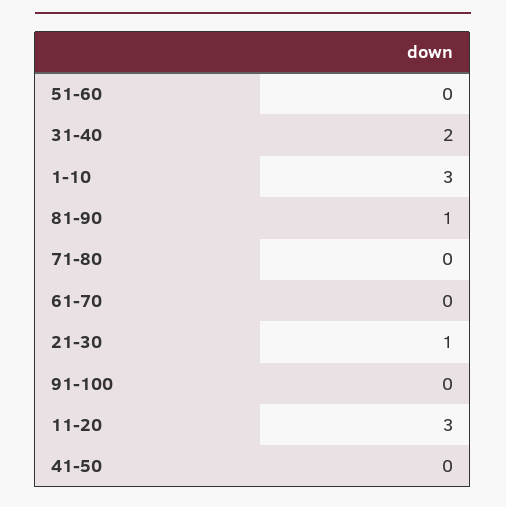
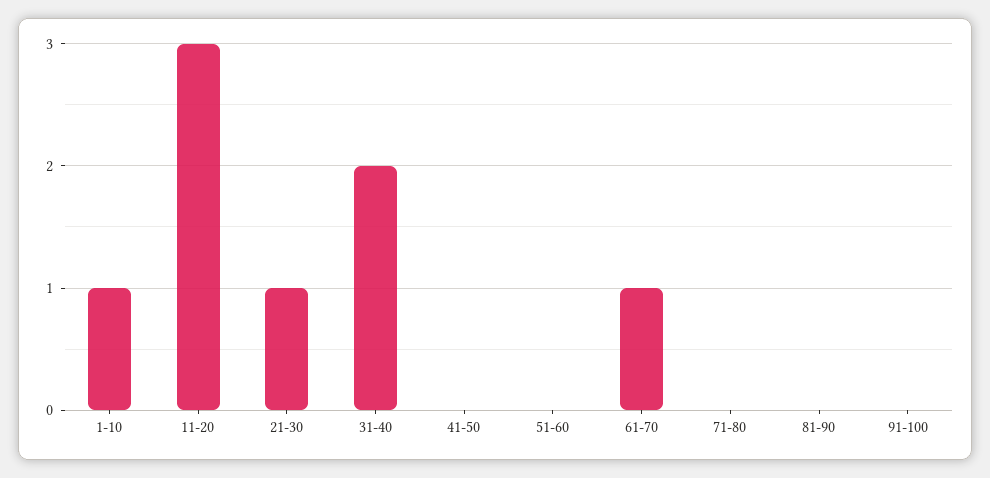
1-10: 3 -> 1
81-90: 1 -> 0
61-70: 0 -> 1

